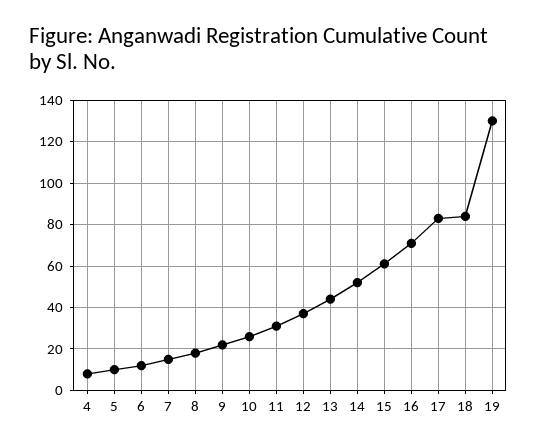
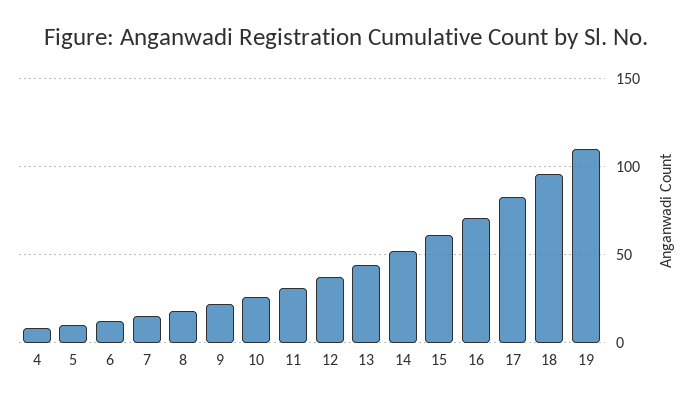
18: 85 -> 95
19: 130 -> 110

